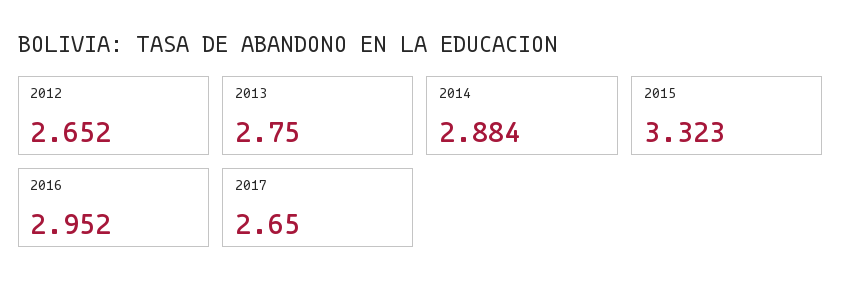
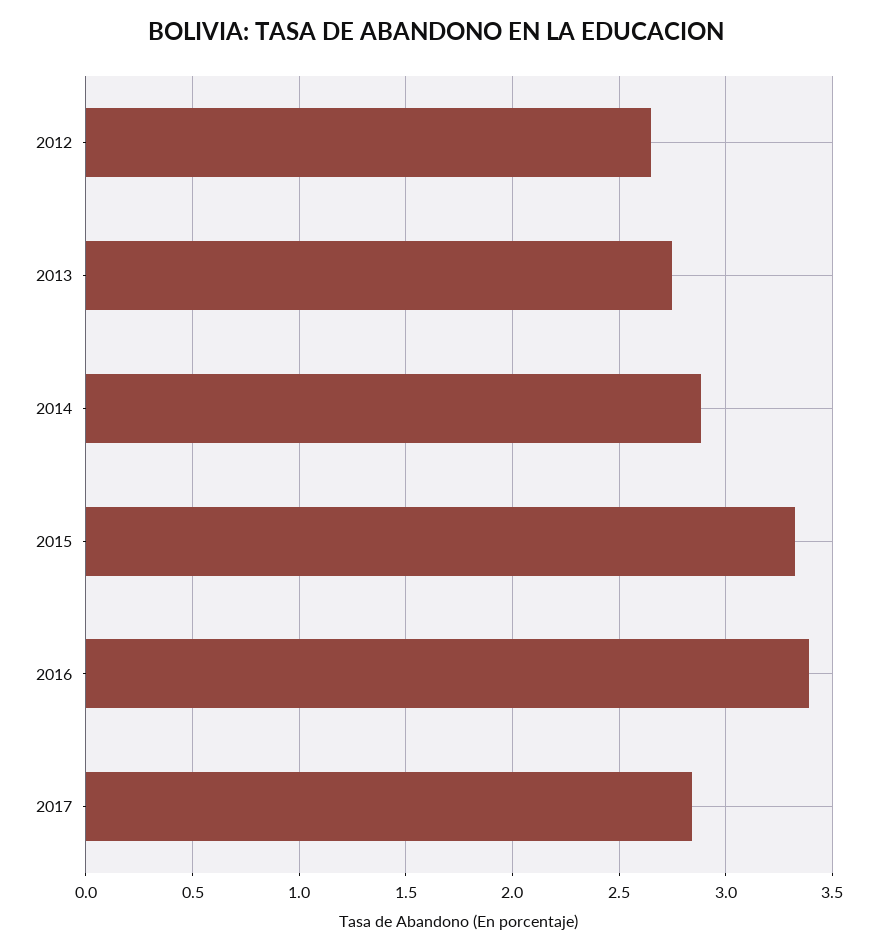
2016: 2.952 -> 3.4
2017: 2.65 -> 2.85

